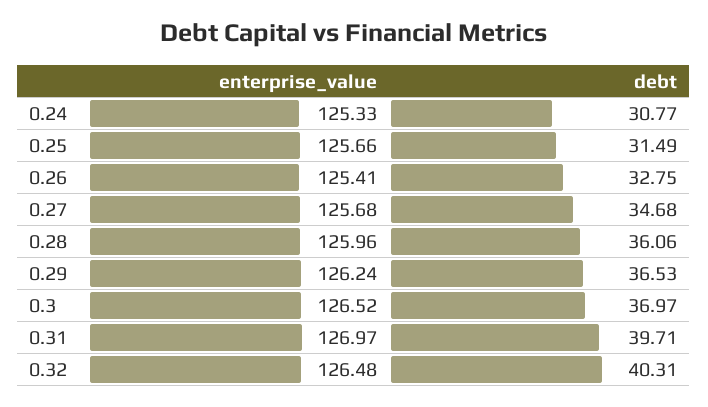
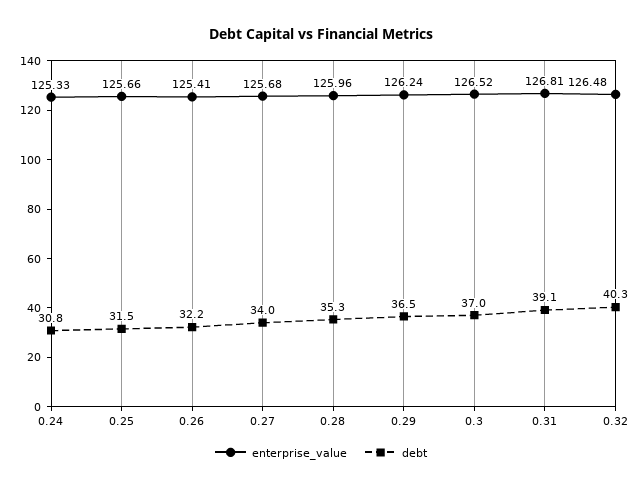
debt, 0.26: 32.75 -> 32.2
debt, 0.27: 34.68 -> 34
debt, 0.28: 36.06 -> 35.3
enterprise_value, 0.31: 126.97 -> 126.81
debt, 0.31: 39.71 -> 39.1

